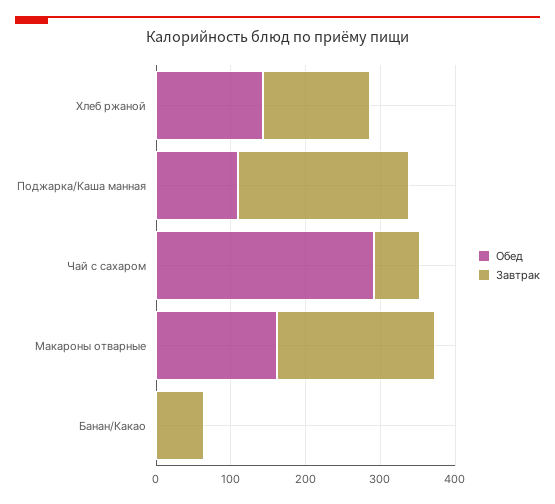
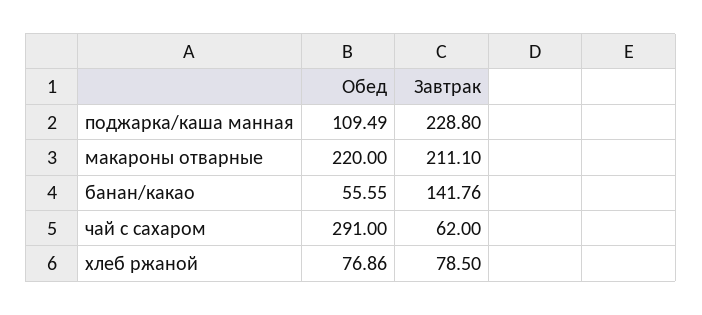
Обед, Хлеб ржаной: 140 -> 76.86
Завтрак, Хлеб ржаной: 140 -> 78.5
Обед, Макароны отварные: 160 -> 220
Обед, Банан/Какао: 0 -> 55.55
Завтрак, Банан/Какао: 60 -> 141.76

